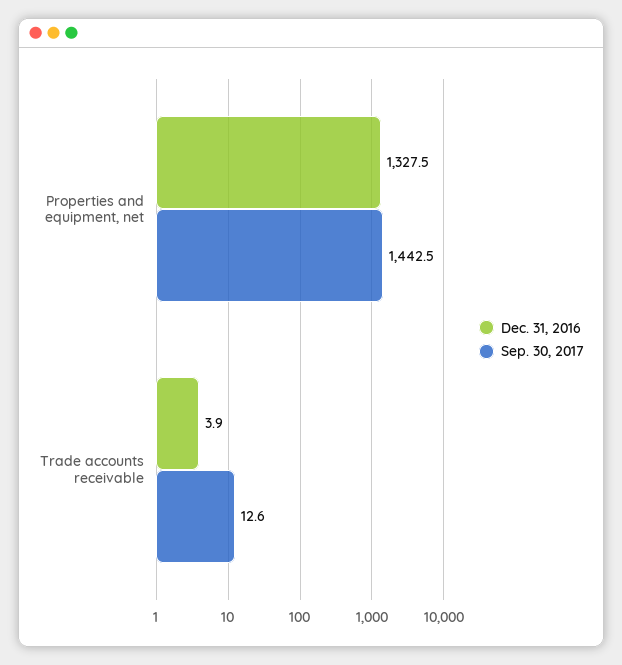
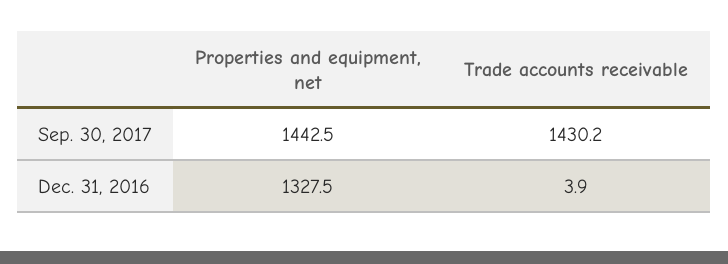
Sep. 30, 2017, Trade accounts receivable: 12.6 -> 1430.2

